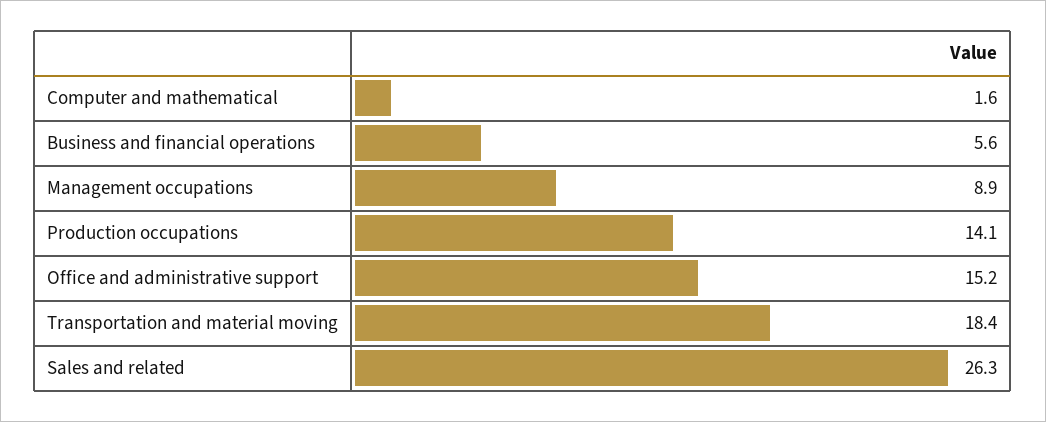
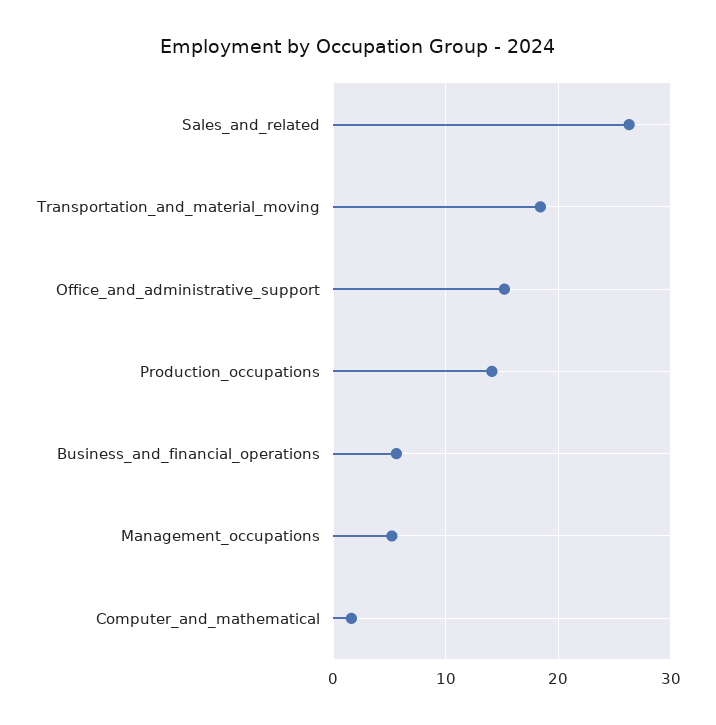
Management occupations: 8.9 -> 5

